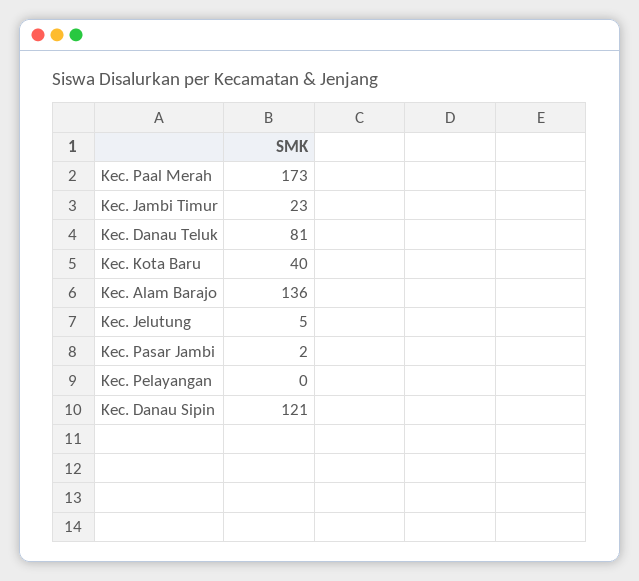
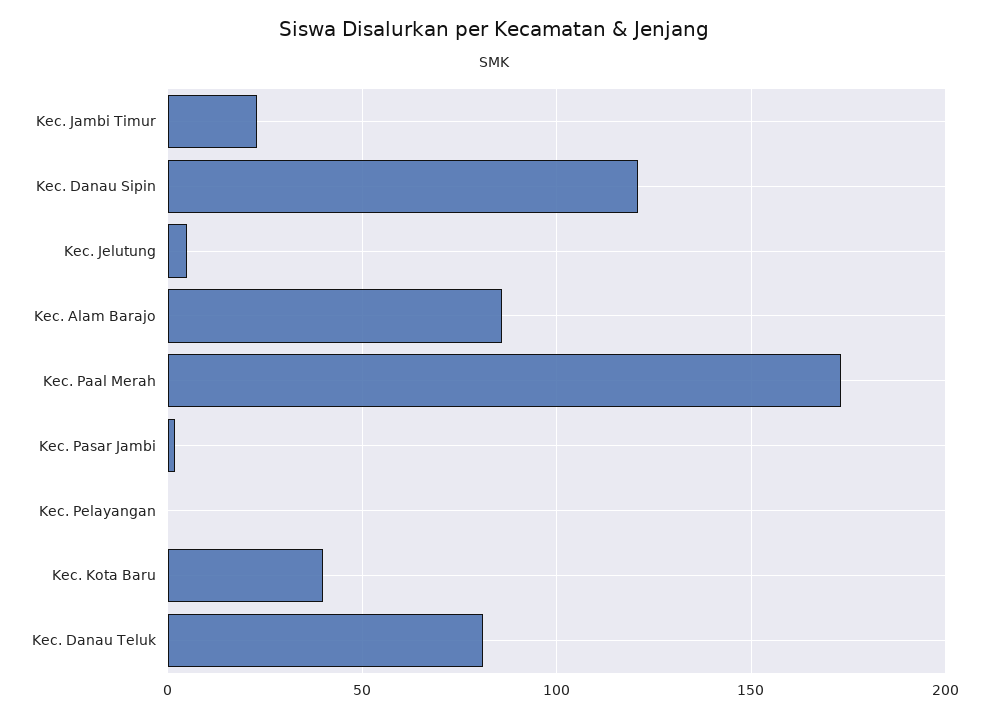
Kec. Alam Barajo: 136 -> 85

